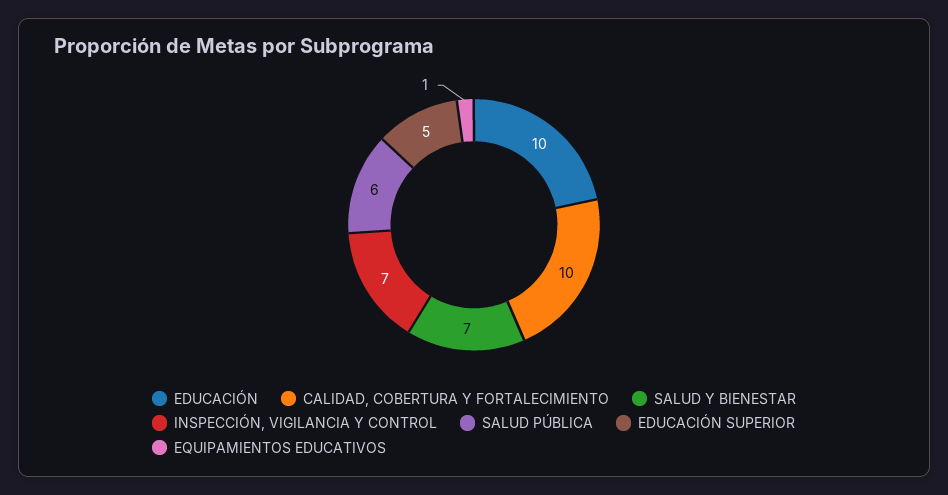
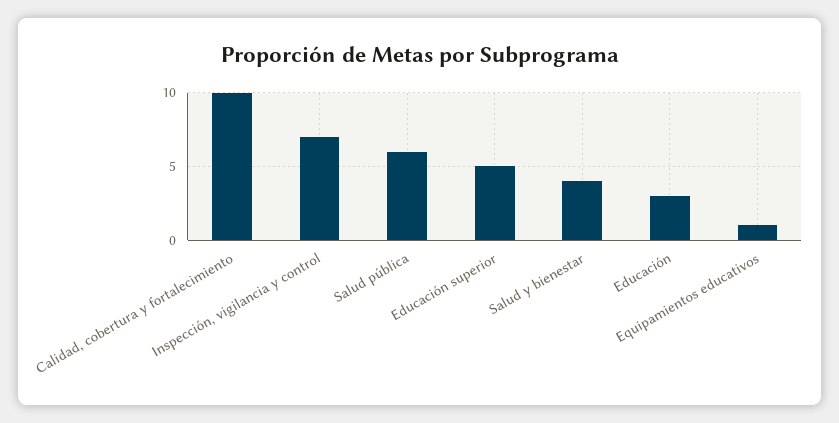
EDUCACIÓN: 10 -> 3
SALUD Y BIENESTAR: 7 -> 4

